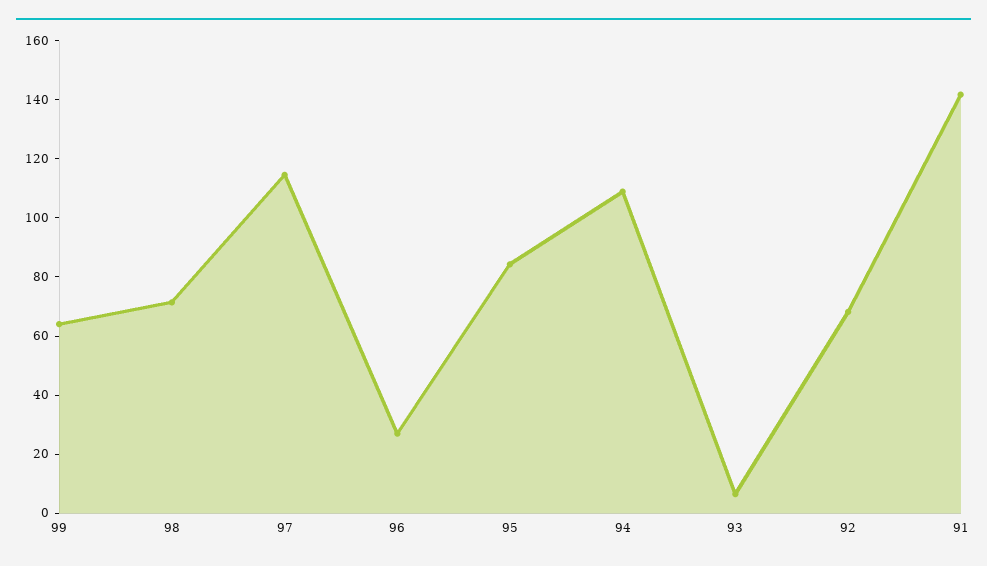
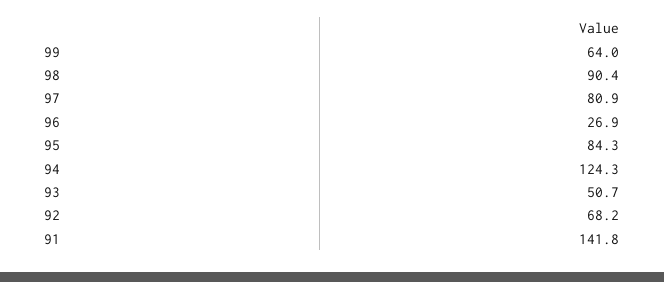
98: 70 -> 90.4
97: 115 -> 80.9
94: 110 -> 124.3
93: 5 -> 50.7

